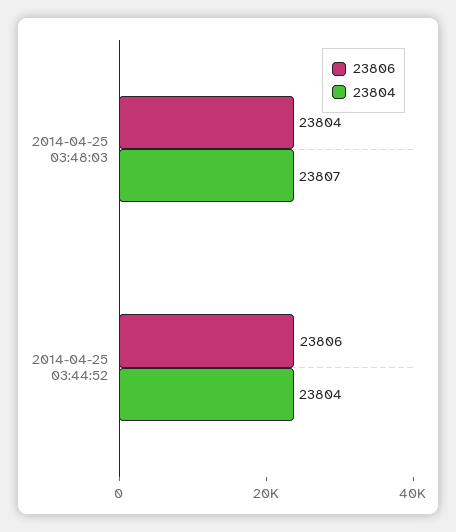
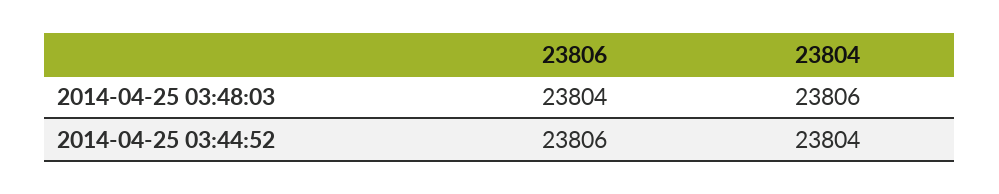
23804, 2014-04-25 03:48:03: 23807 -> 23806

